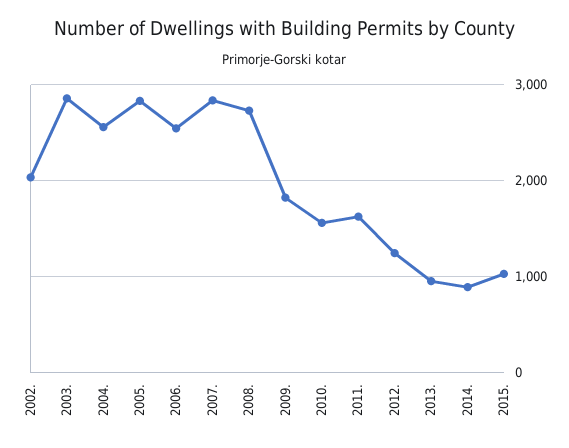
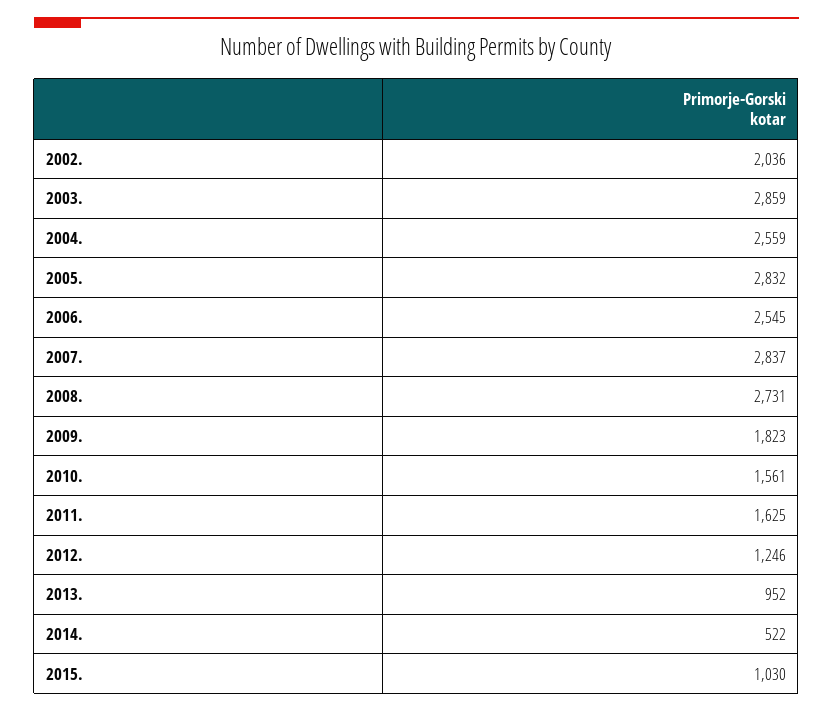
2014.: 900 -> 522

